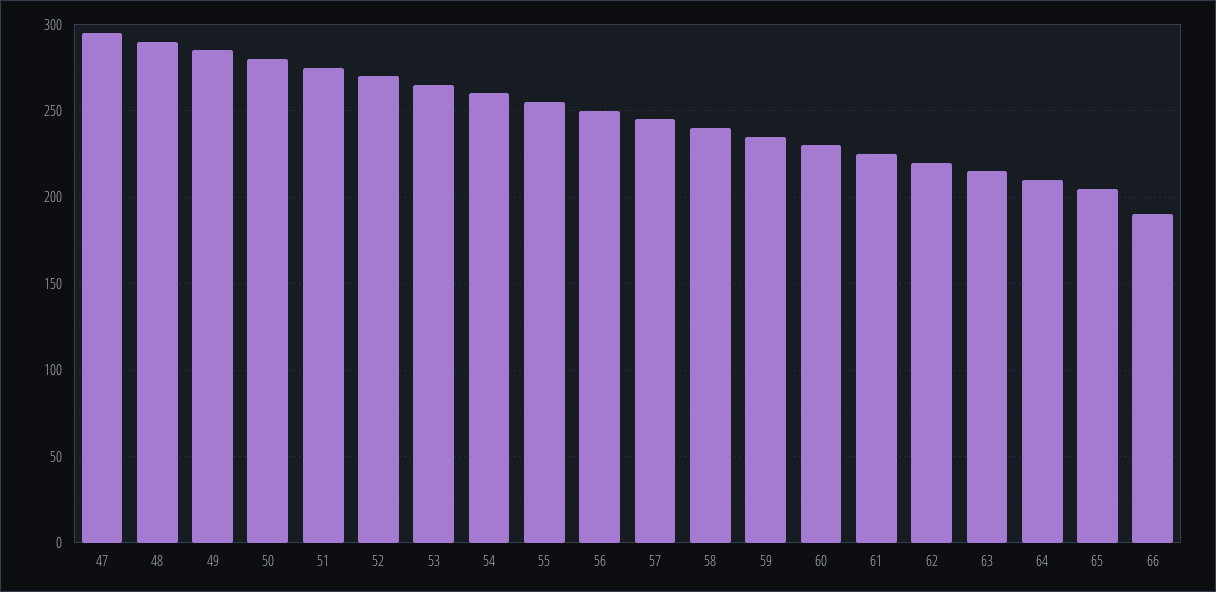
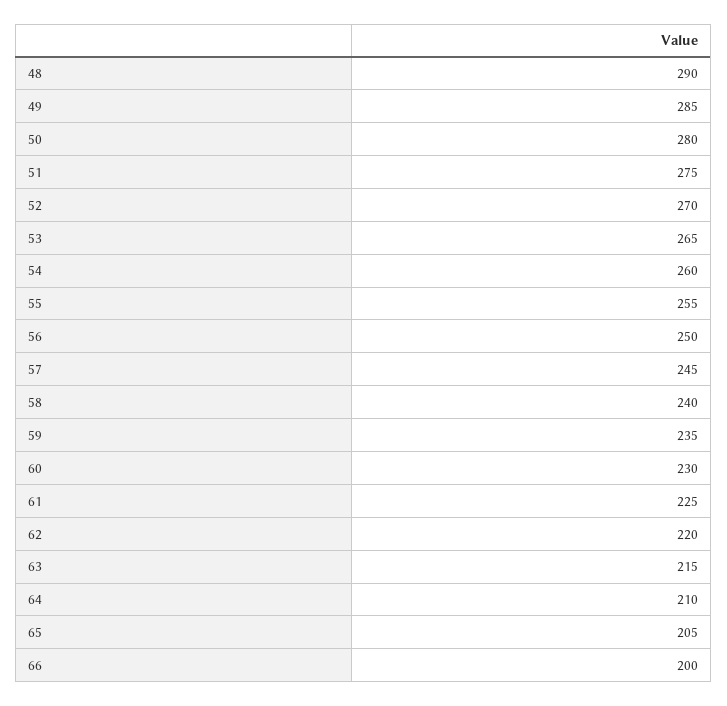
47: 295 -> none
66: 190 -> 200

